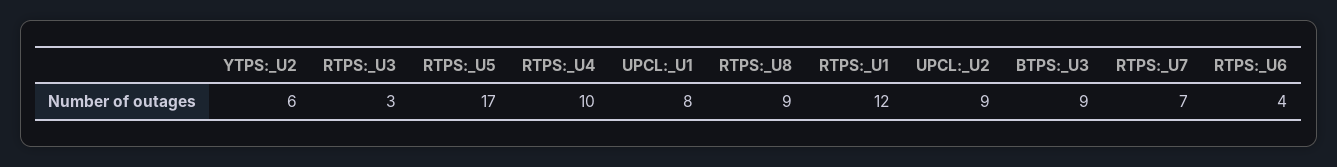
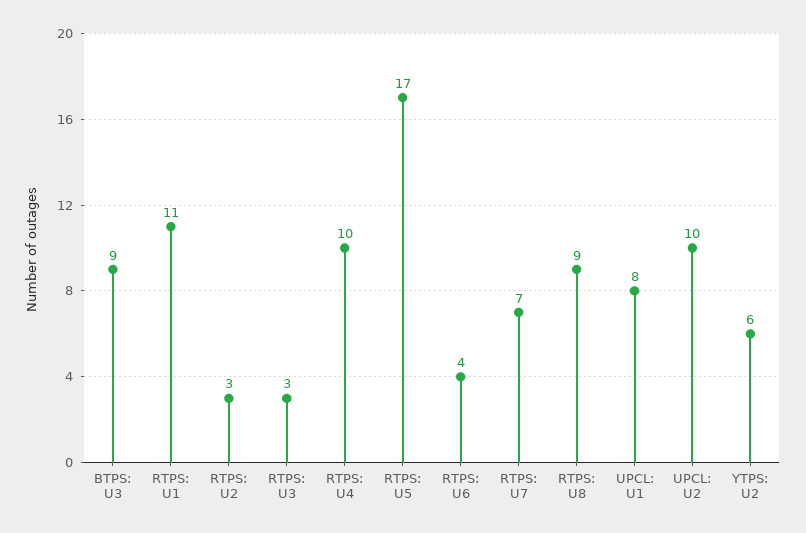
RTPS:_U1: 12 -> 11
UPCL:_U2: 9 -> 10
RTPS: U2: none -> 3

